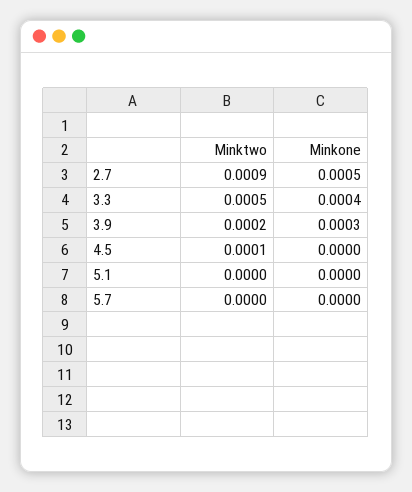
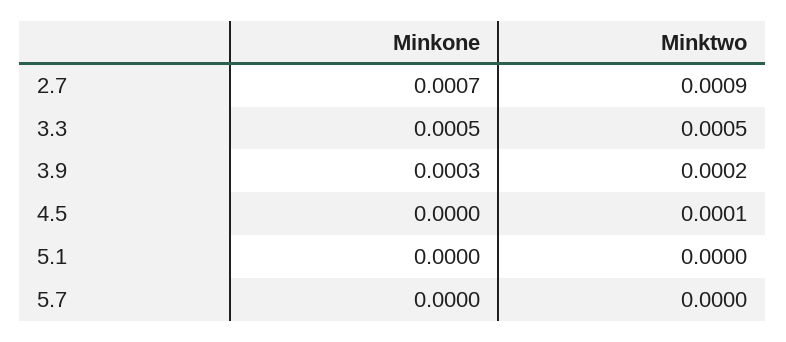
Minkone, 2.7: 0.0005 -> 0.0007
Minkone, 3.3: 0.0004 -> 0.0005

